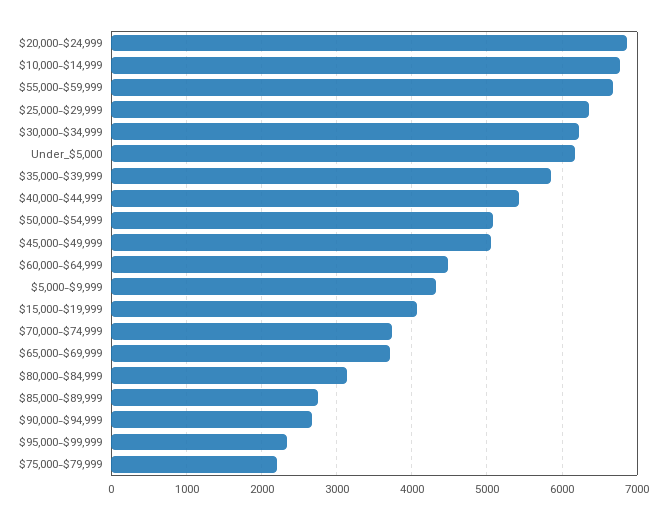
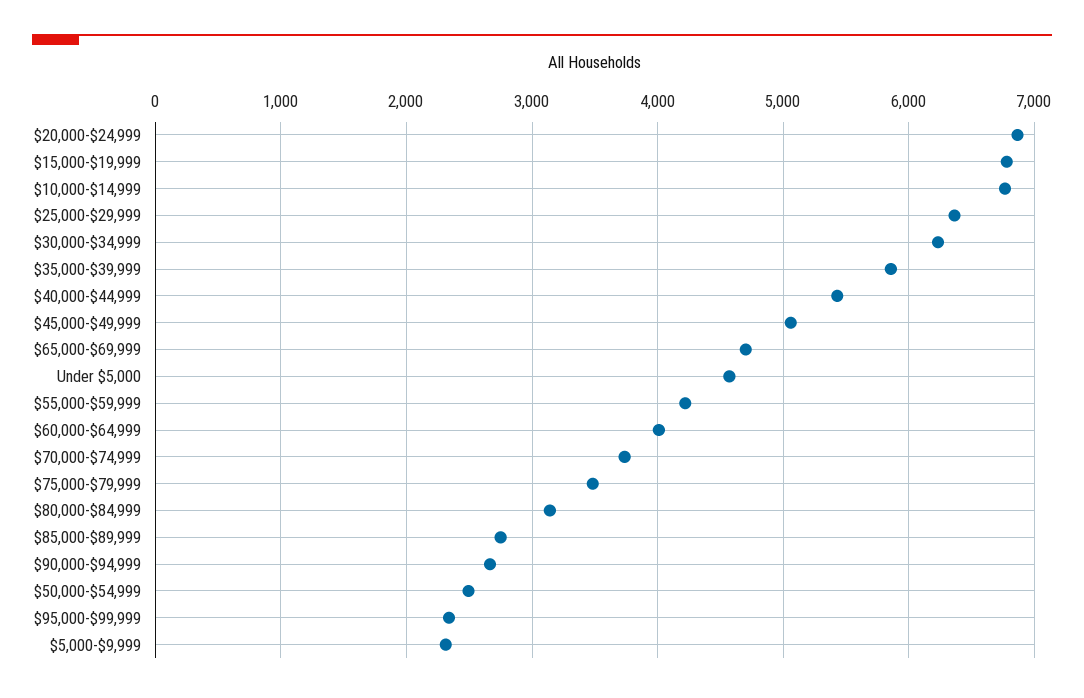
$55,000-$59,999: 6700 -> 4200
Under_$5,000: 6200 -> 4600
$50,000-$54,999: 5100 -> 2500
$60,000-$64,999: 4500 -> 4000
$5,000-$9,999: 4300 -> 2300
$15,000-$19,999: 4100 -> 6800
$65,000-$69,999: 3700 -> 4700
$75,000-$79,999: 2200 -> 3500

